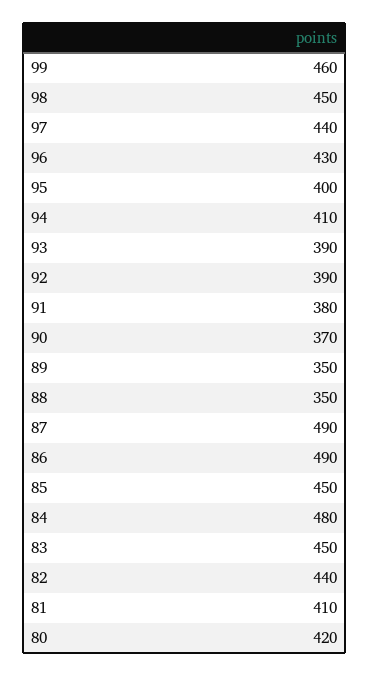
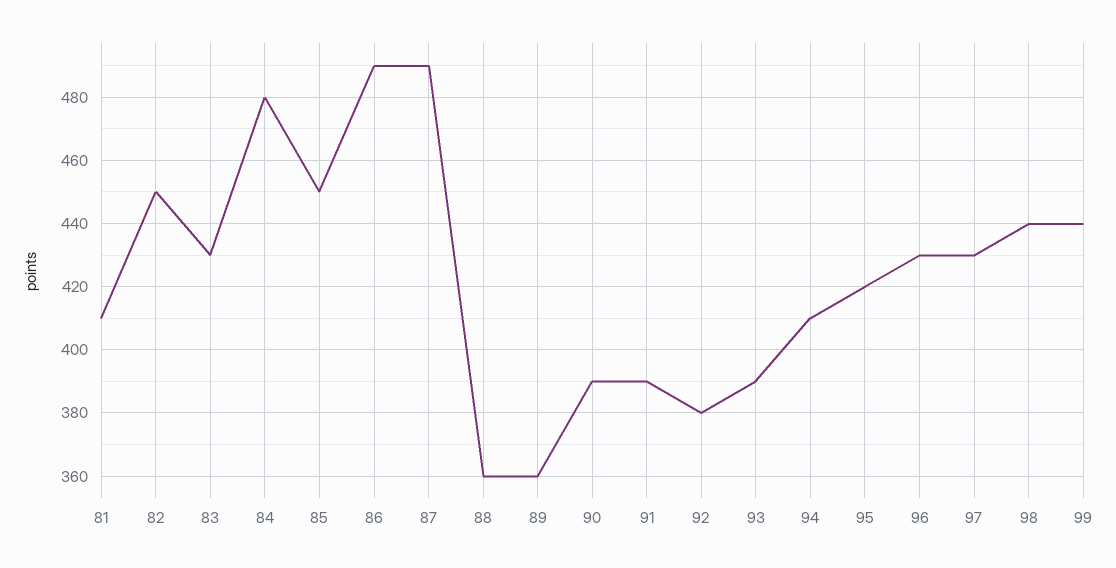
99: 460 -> 440
98: 450 -> 440
97: 440 -> 430
95: 400 -> 420
92: 390 -> 380
91: 380 -> 390
90: 370 -> 390
89: 350 -> 360
88: 350 -> 360
83: 450 -> 430
82: 440 -> 450
80: 420 -> none

